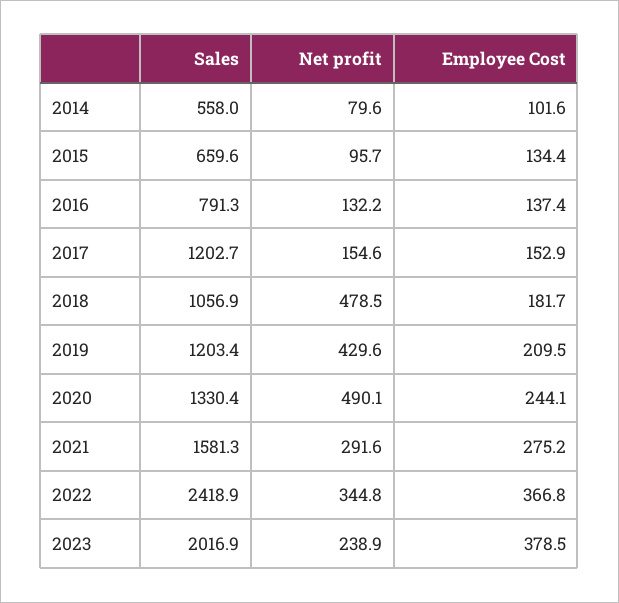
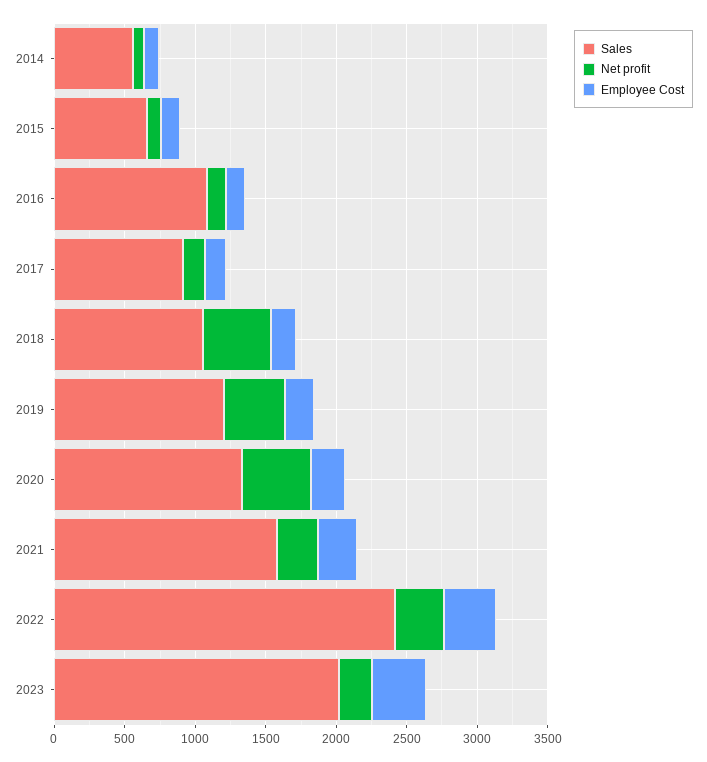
Sales, 2016: 791.3 -> 1100
Sales, 2017: 1202.7 -> 900

